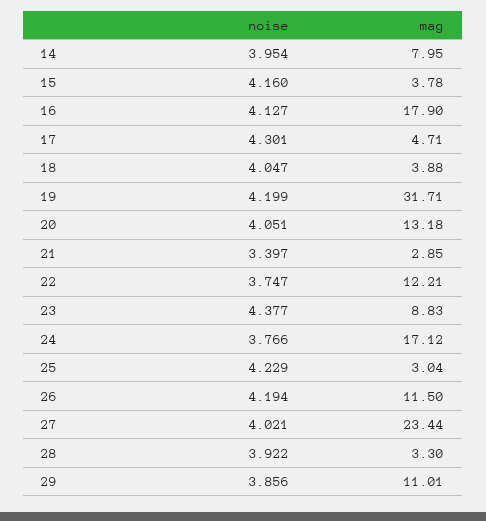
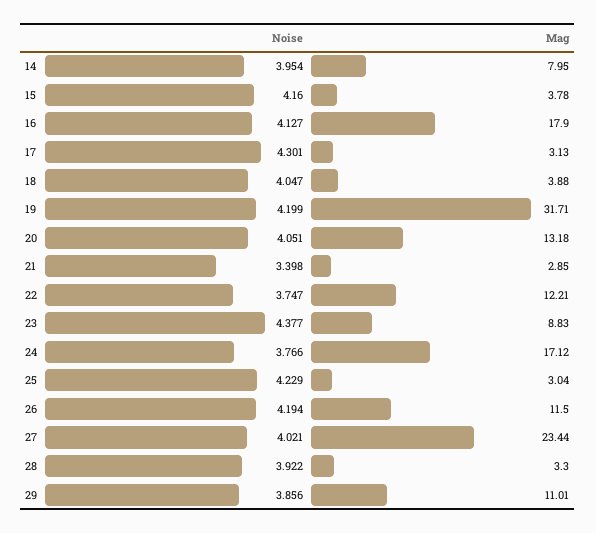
mag, 17: 4.71 -> 3.13
noise, 21: 3.397 -> 3.398

